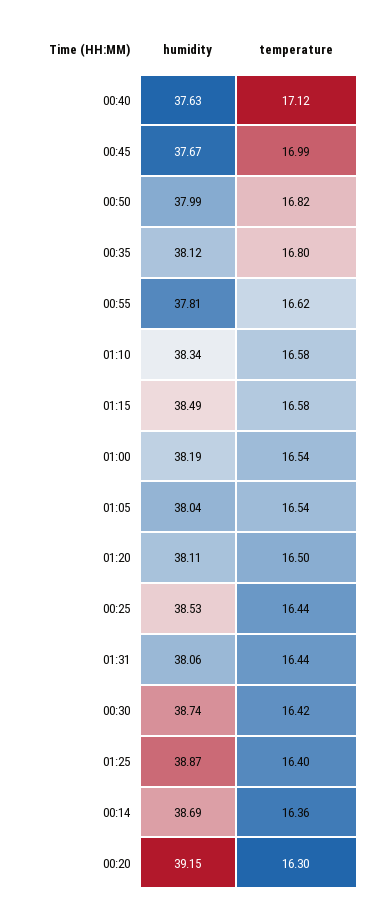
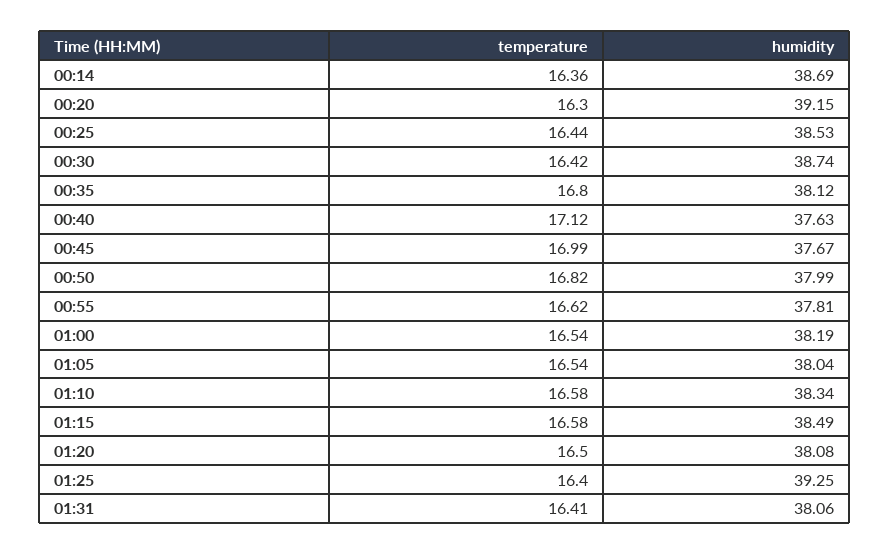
humidity, 01:20: 38.11 -> 38.08
temperature, 01:31: 16.44 -> 16.41
humidity, 01:25: 38.87 -> 39.25

